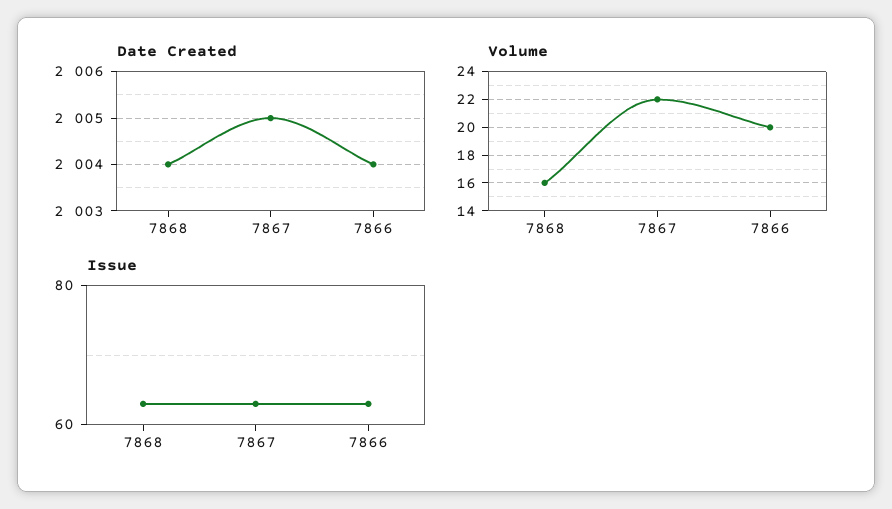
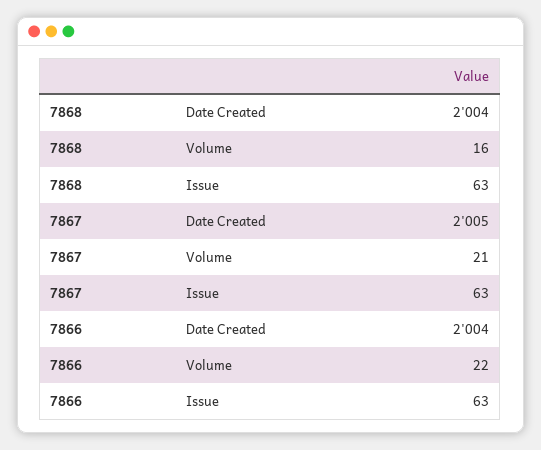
Volume, 7867: 22 -> 21
Volume, 7866: 20 -> 22

